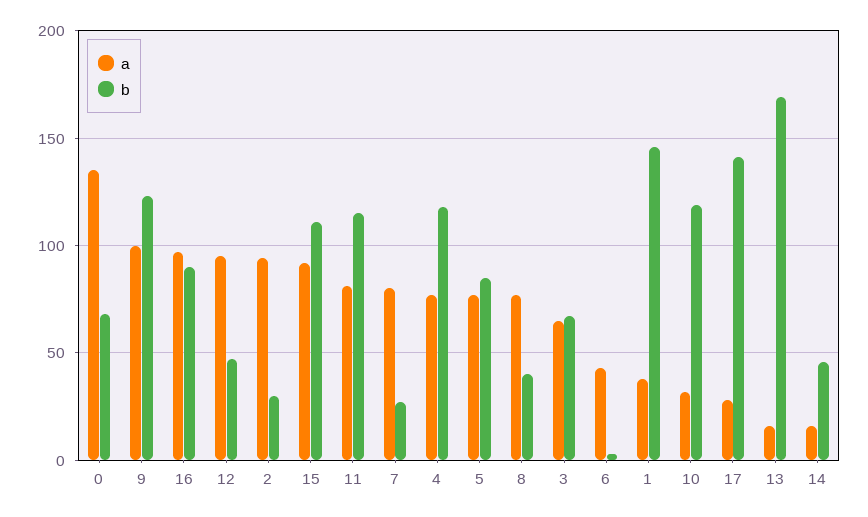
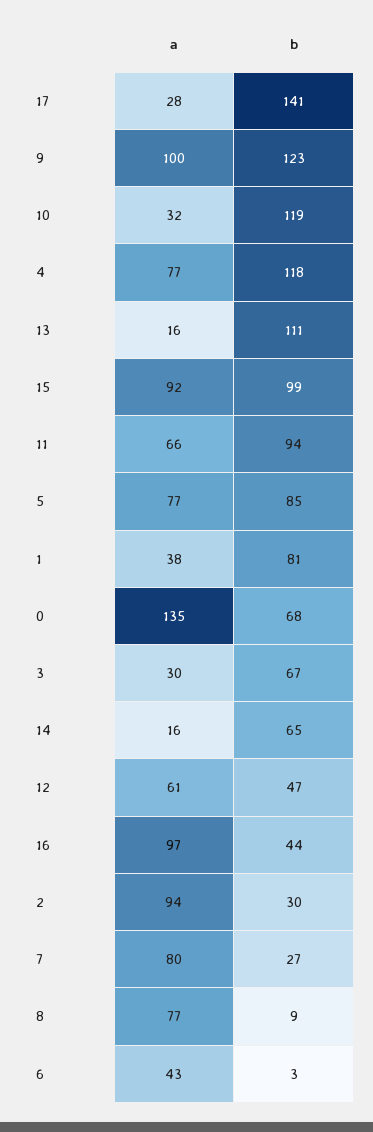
b, 16: 90 -> 44
a, 12: 95 -> 61
b, 15: 110 -> 99
a, 11: 80 -> 66
b, 11: 115 -> 94
b, 8: 40 -> 9
a, 3: 65 -> 30
b, 1: 145 -> 81
b, 13: 170 -> 111
b, 14: 45 -> 65

